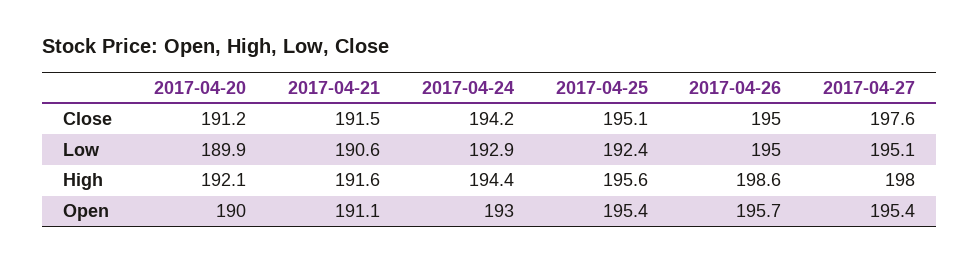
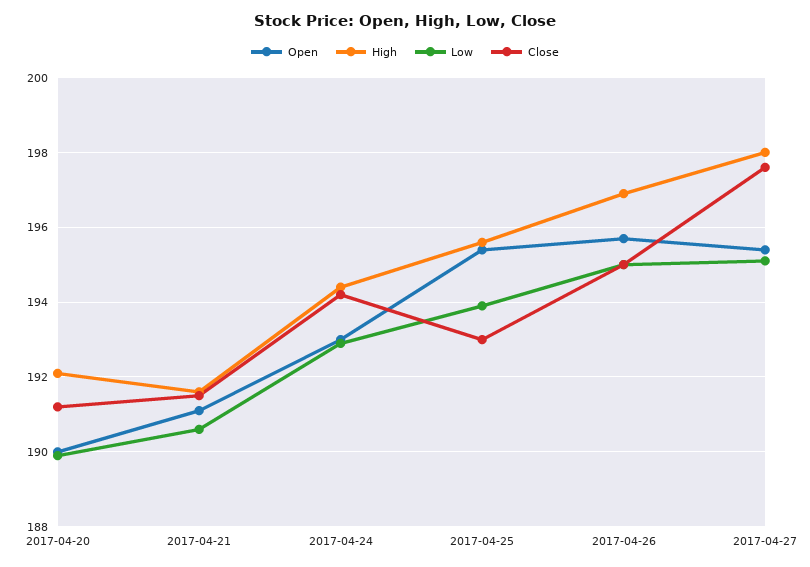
Close, 2017-04-25: 195.1 -> 193
Low, 2017-04-25: 192.4 -> 194
High, 2017-04-26: 198.6 -> 197

